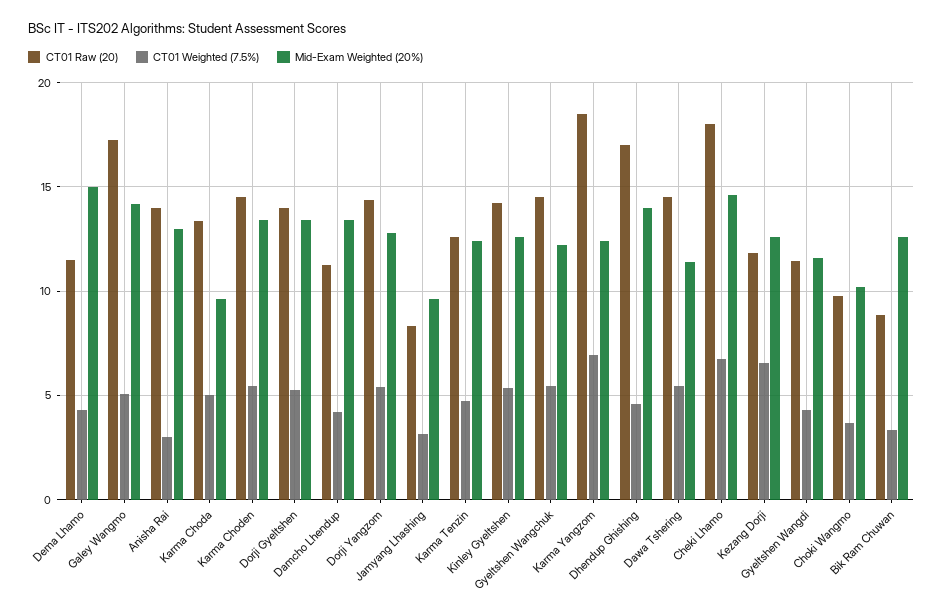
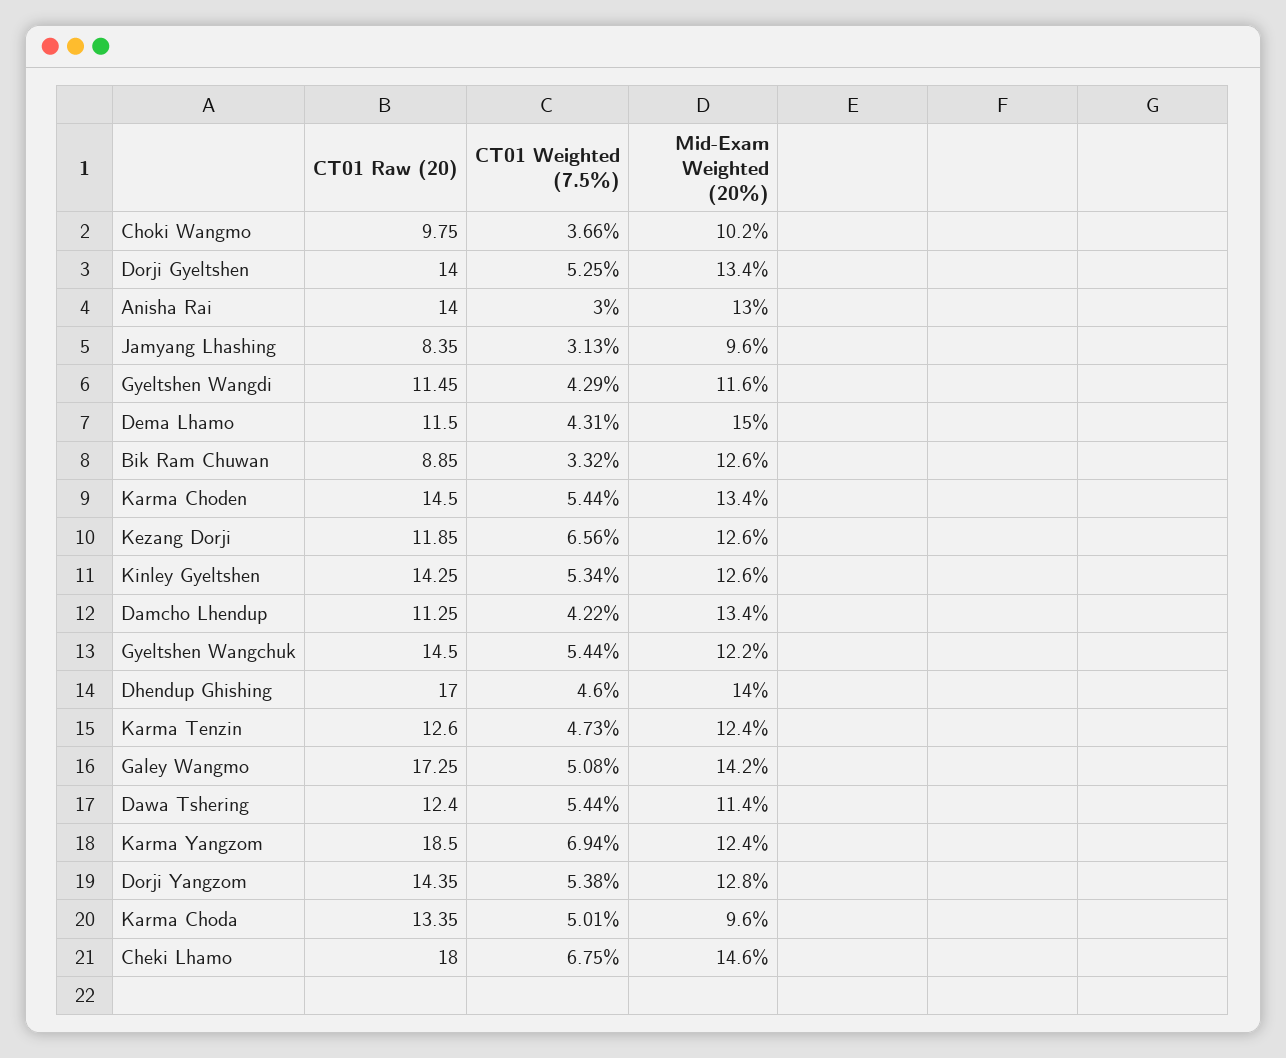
CT01 Raw (20), Dawa Tshering: 14.5 -> 12.4

